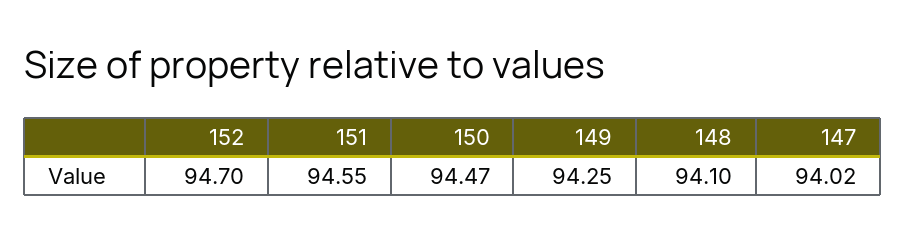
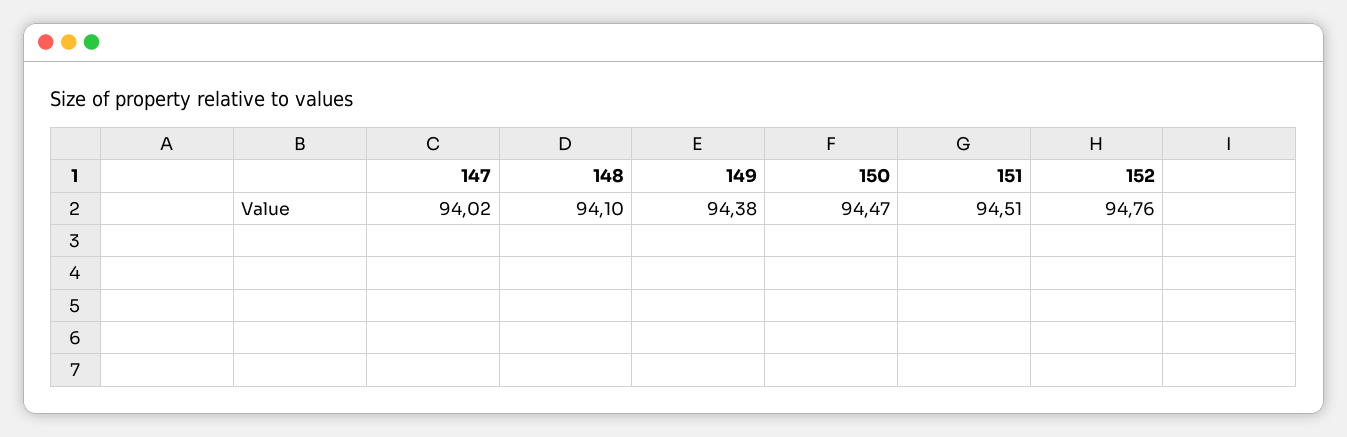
152: 94.7 -> 94.76
151: 94.55 -> 94.51
149: 94.25 -> 94.38

